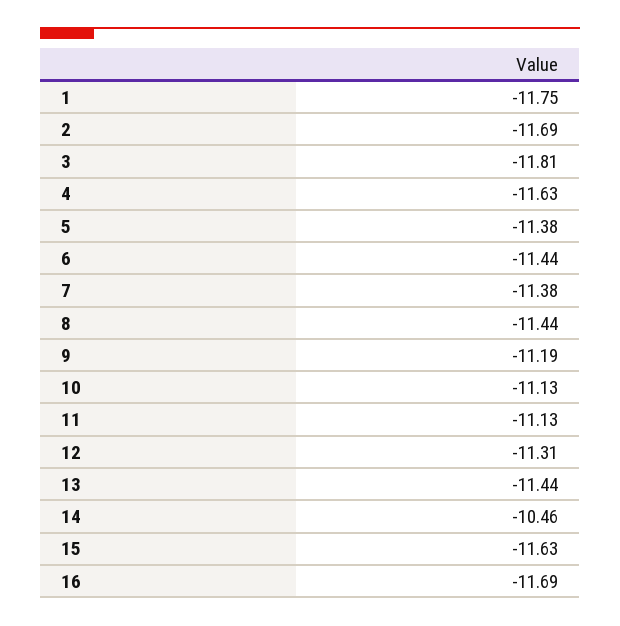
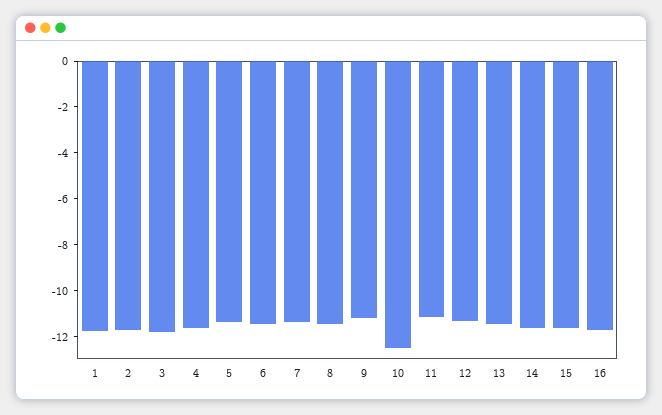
10: -11.13 -> -12.5
14: -10.46 -> -11.5

